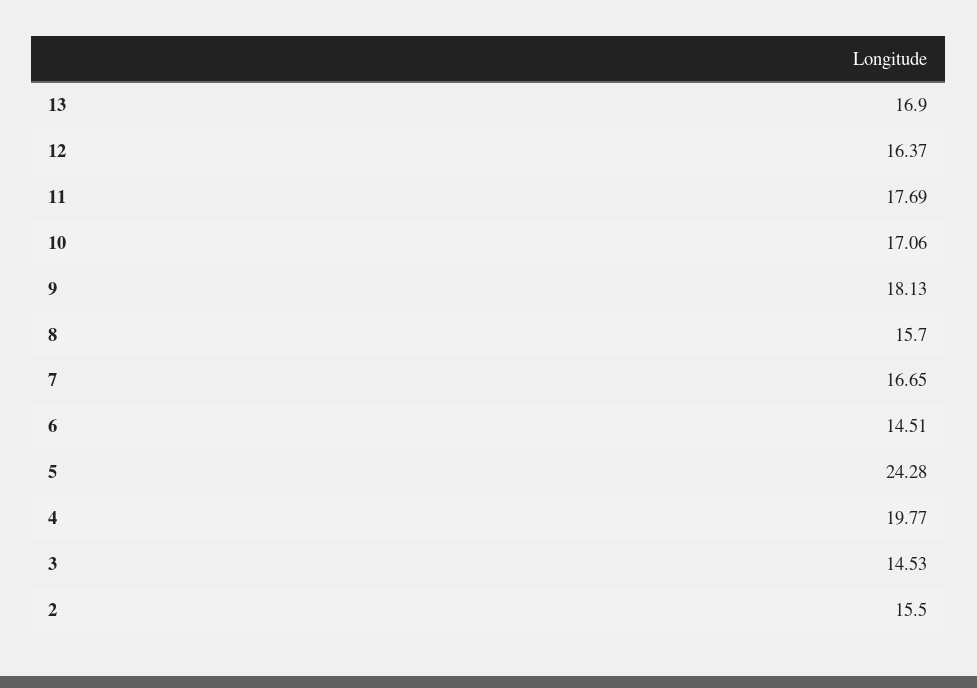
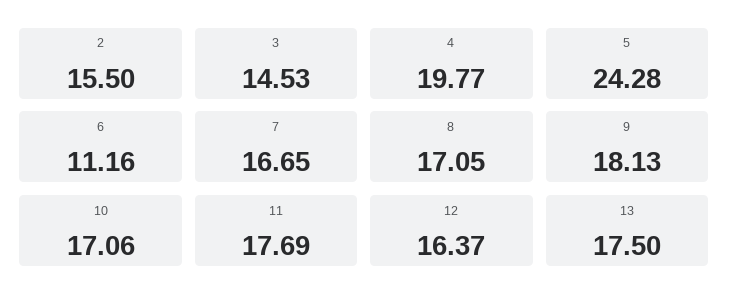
13: 16.9 -> 17.5
8: 15.7 -> 17.05
6: 14.51 -> 11.16

